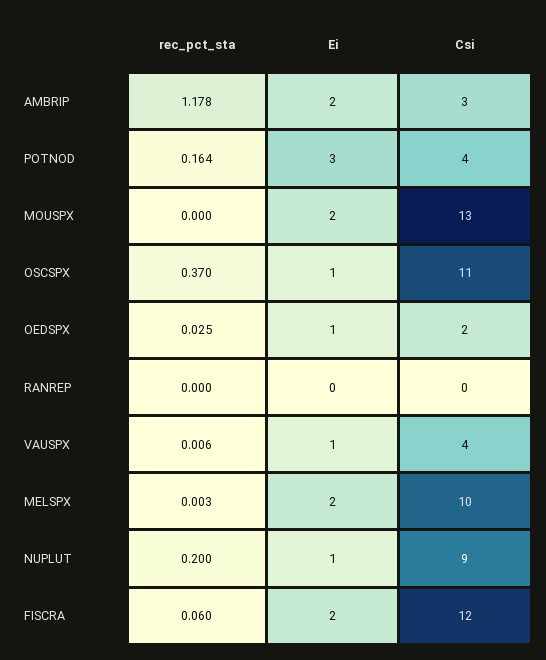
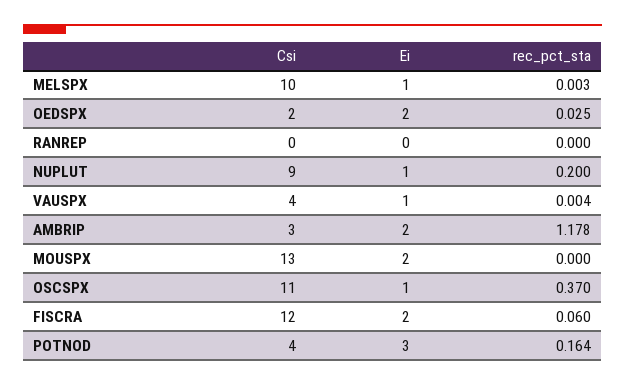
Ei, OEDSPX: 1 -> 2
rec_pct_sta, VAUSPX: 0.006 -> 0.004
Ei, MELSPX: 2 -> 1

